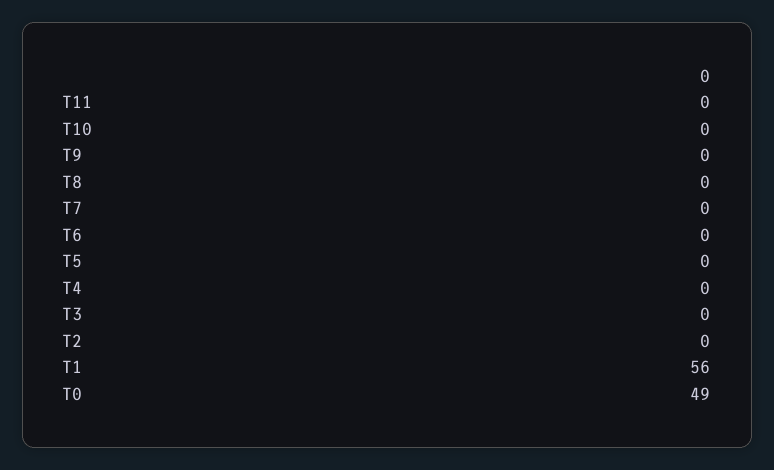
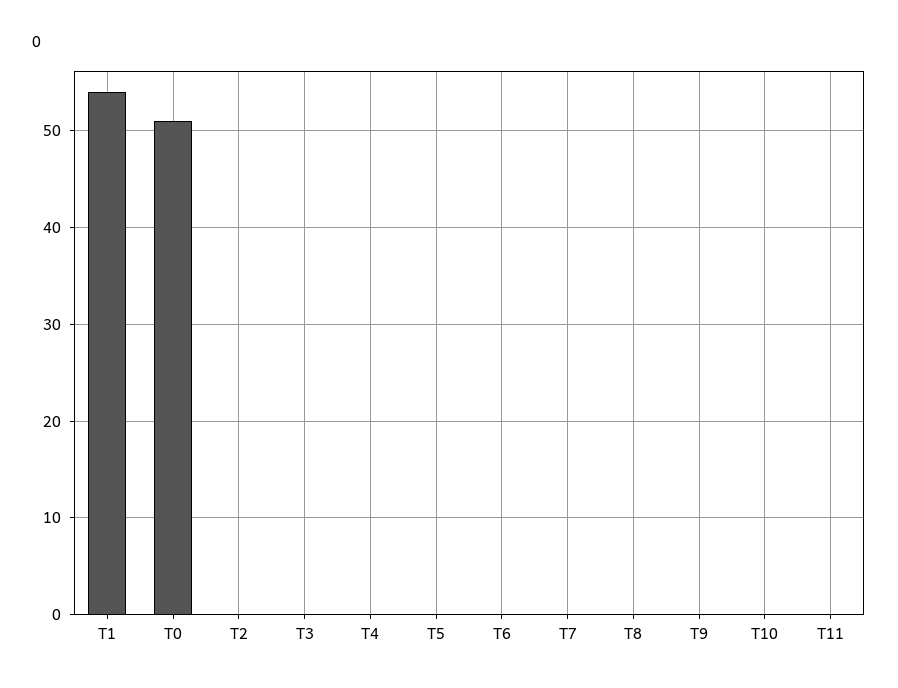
T1: 56 -> 54
T0: 49 -> 51

